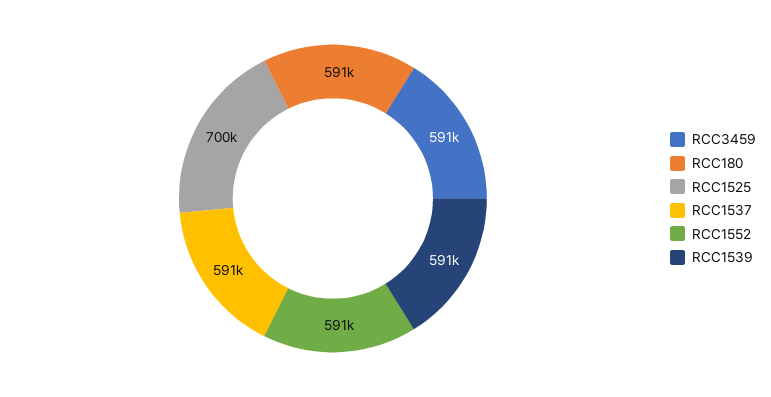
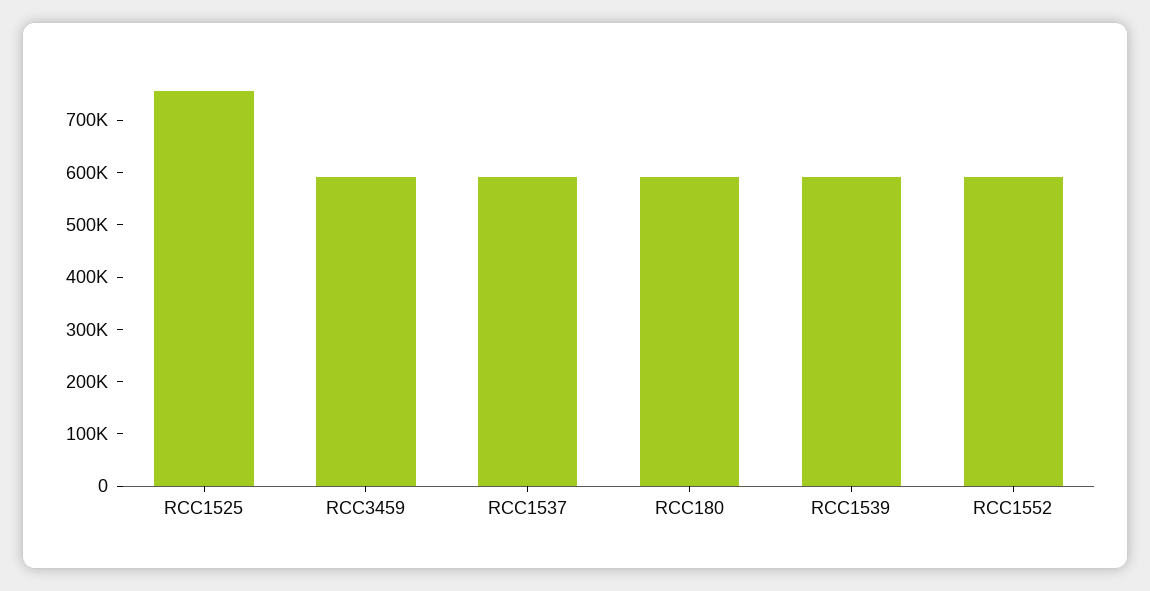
RCC1525: 700000 -> 760000

